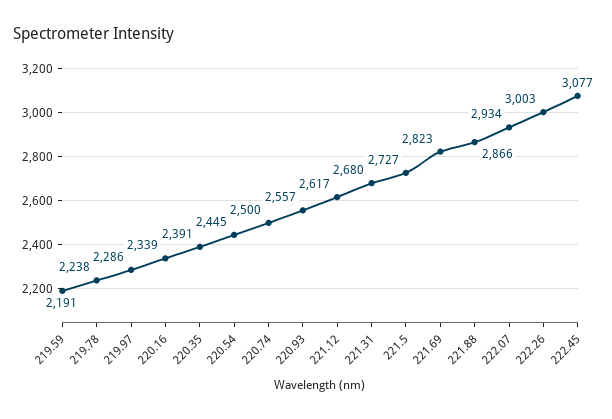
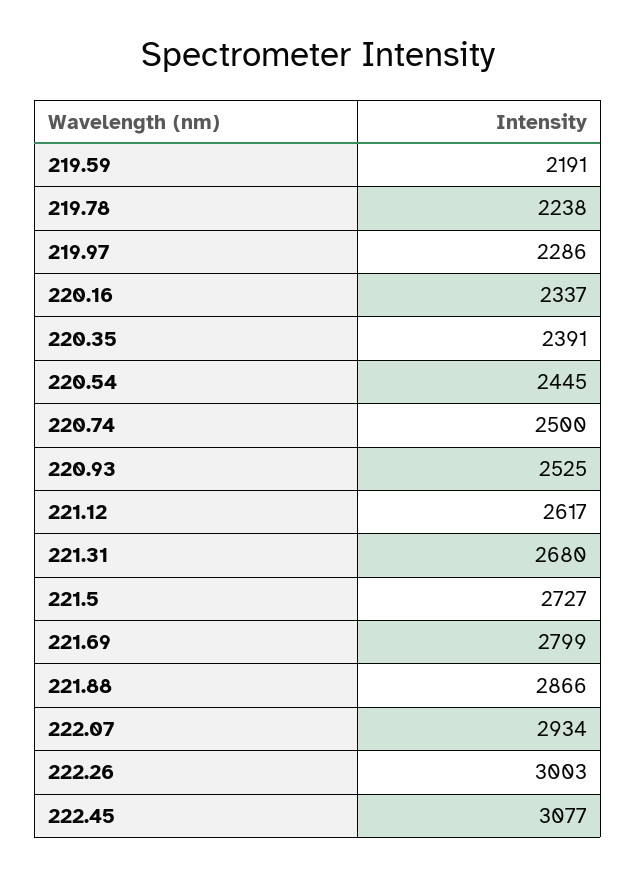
220.16: 2339 -> 2337
220.93: 2557 -> 2525
221.69: 2823 -> 2799

